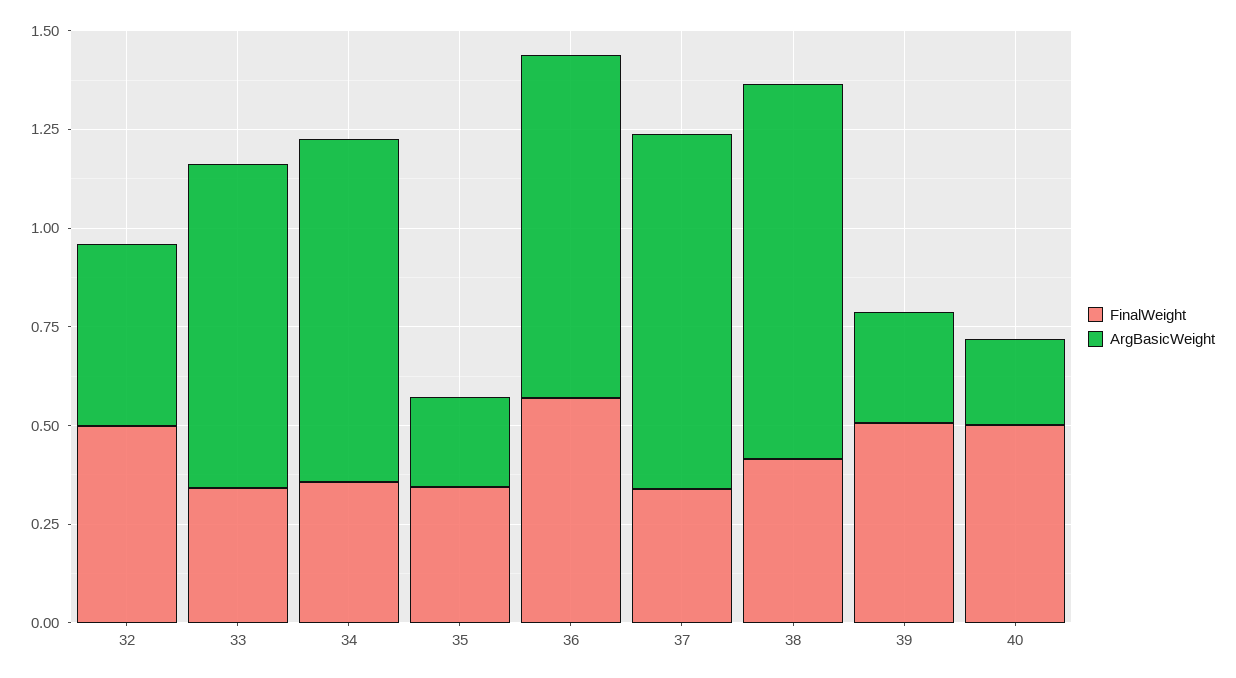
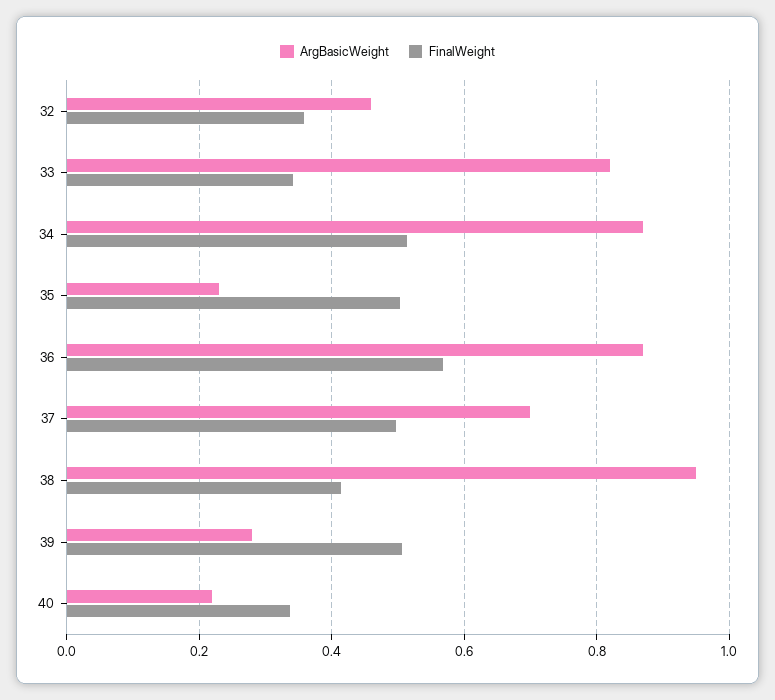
FinalWeight, 32: 0.5 -> 0.36
FinalWeight, 34: 0.35 -> 0.52
FinalWeight, 35: 0.35 -> 0.5
FinalWeight, 37: 0.35 -> 0.5
ArgBasicWeight, 37: 0.9 -> 0.7
FinalWeight, 40: 0.5 -> 0.34

